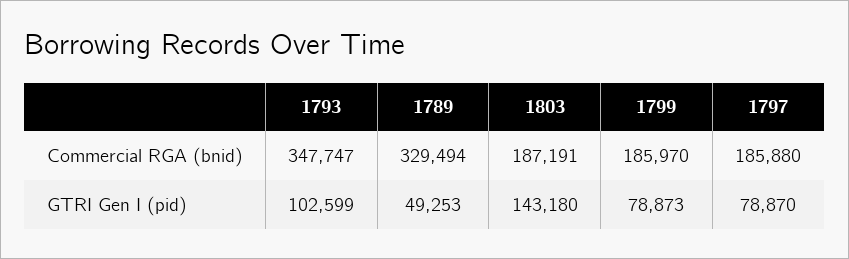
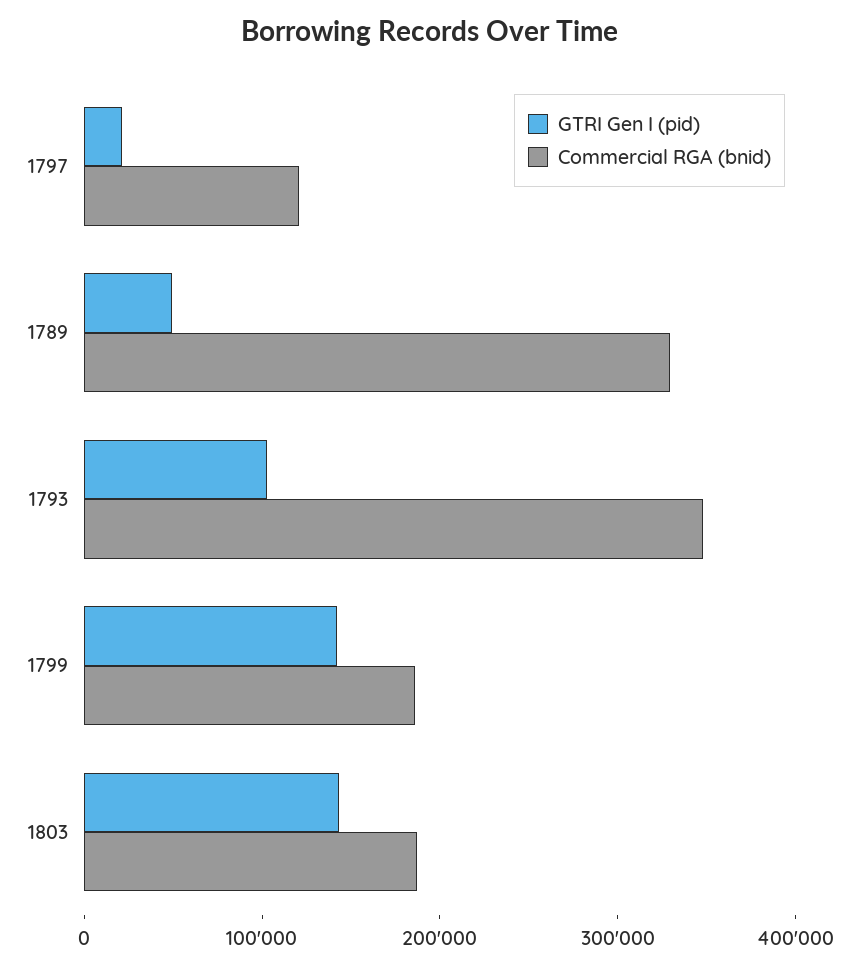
Commercial RGA (bnid), 1797: 185880 -> 120000
GTRI Gen I (pid), 1799: 78873 -> 140000
GTRI Gen I (pid), 1797: 78870 -> 20000

